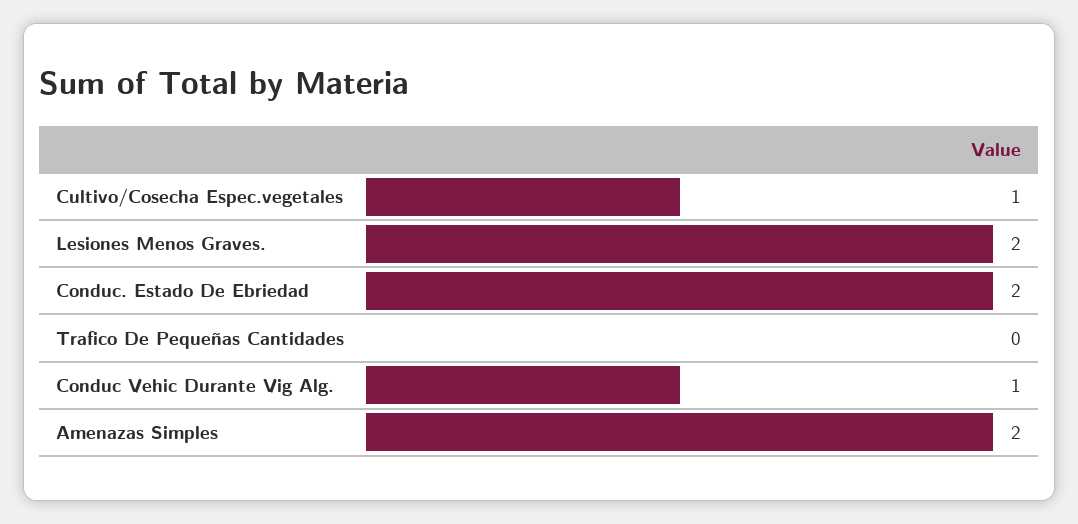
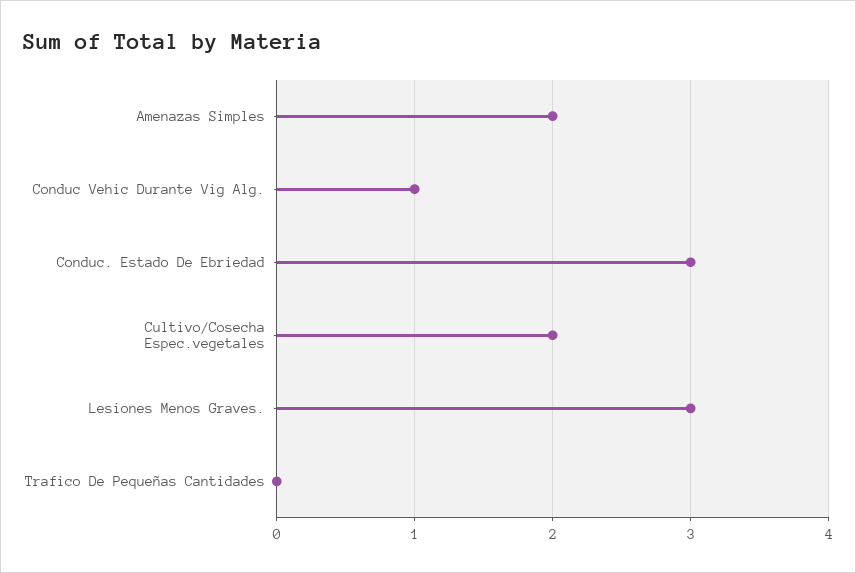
Cultivo/Cosecha Espec.vegetales: 1 -> 2
Lesiones Menos Graves.: 2 -> 3
Conduc. Estado De Ebriedad: 2 -> 3

